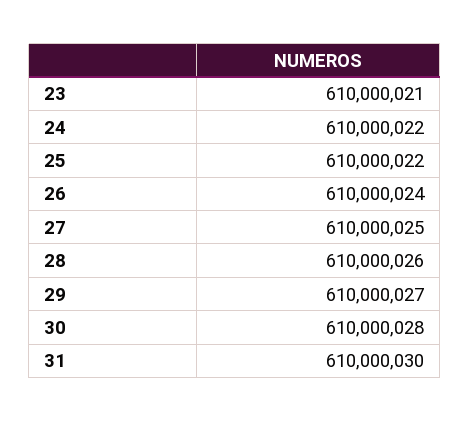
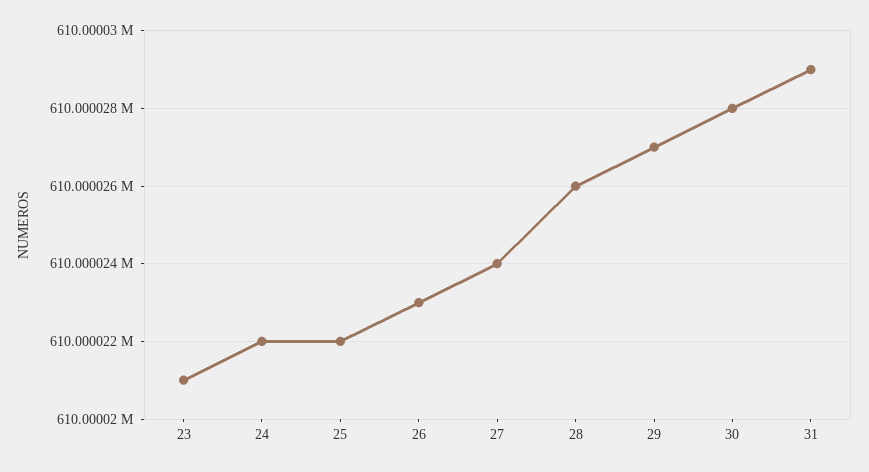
26: 610000024 -> 610000023
27: 610000025 -> 610000024
31: 610000030 -> 610000029

